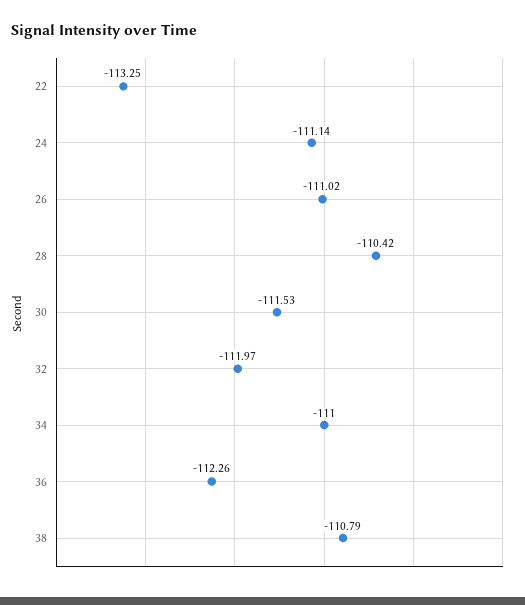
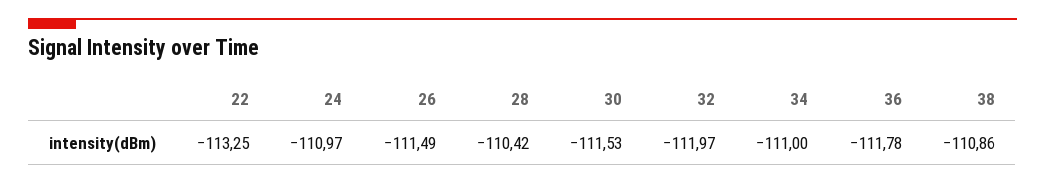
24: -111.14 -> -110.97
26: -111.02 -> -111.49
36: -112.26 -> -111.78
38: -110.79 -> -110.86

